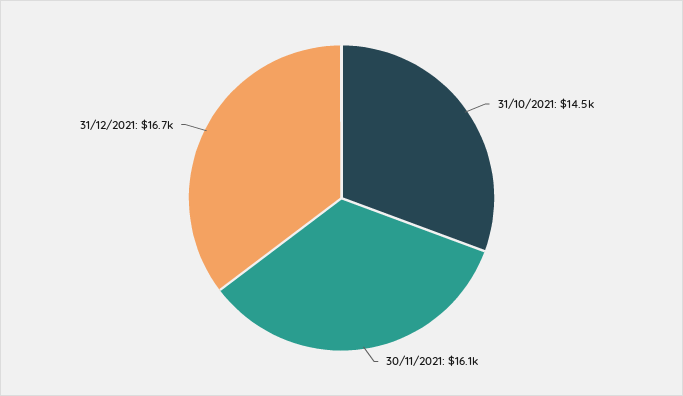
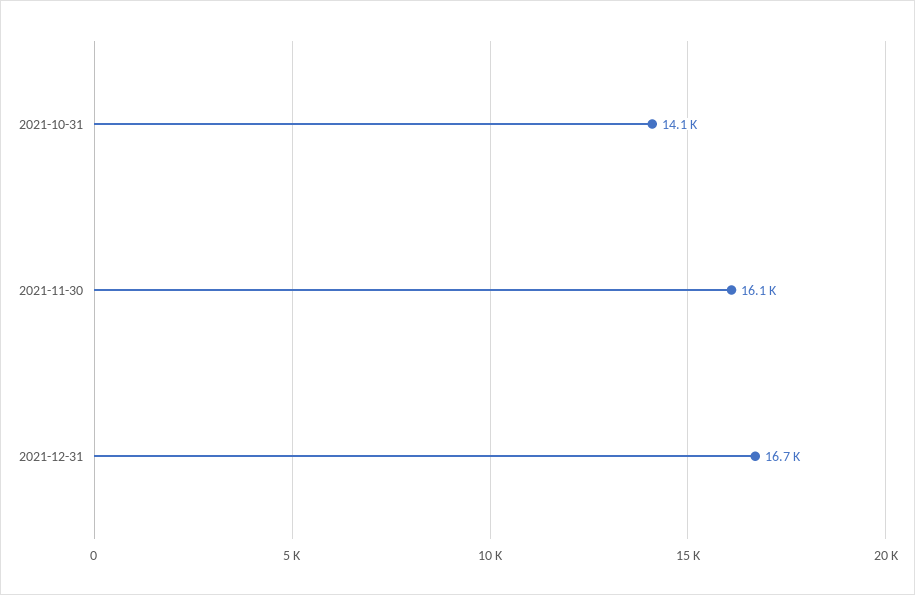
31/10/2021: 14500 -> 14100

